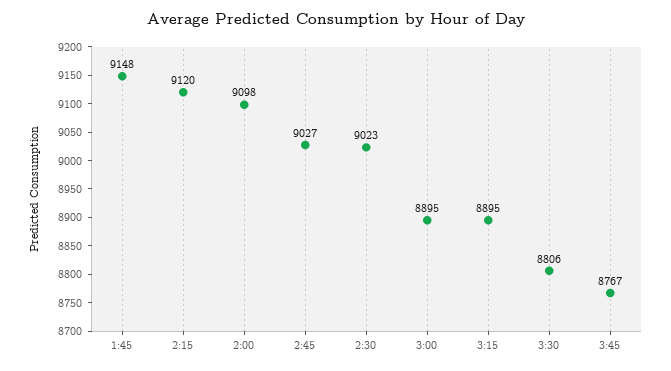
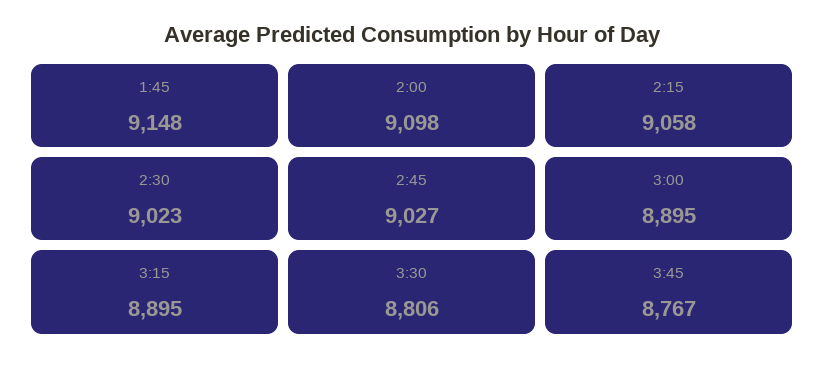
2:15: 9120 -> 9058

